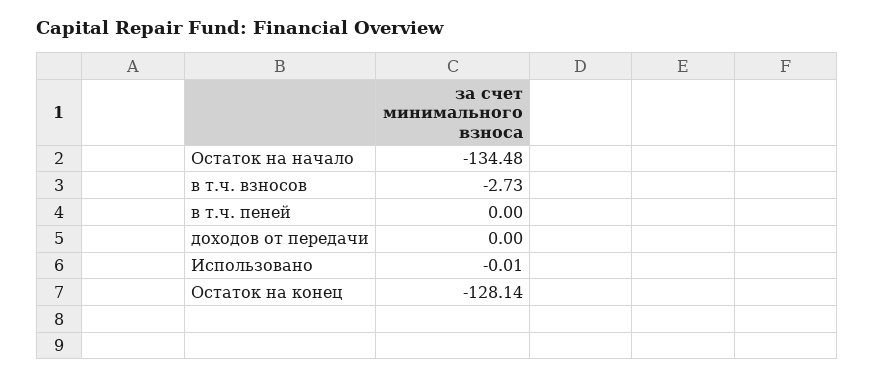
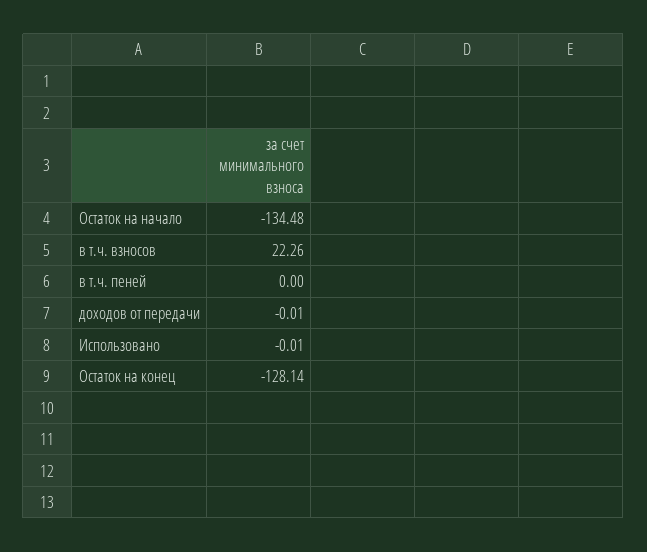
в т.ч. взносов: -2.73 -> 22.26
доходов от передачи: 0 -> -0.01

